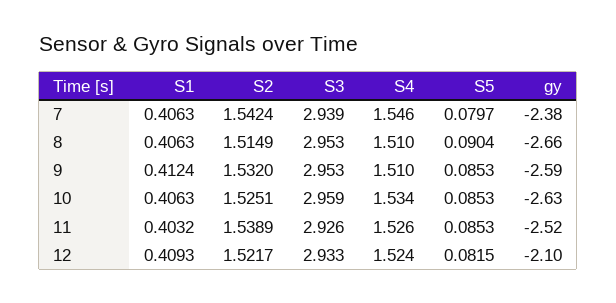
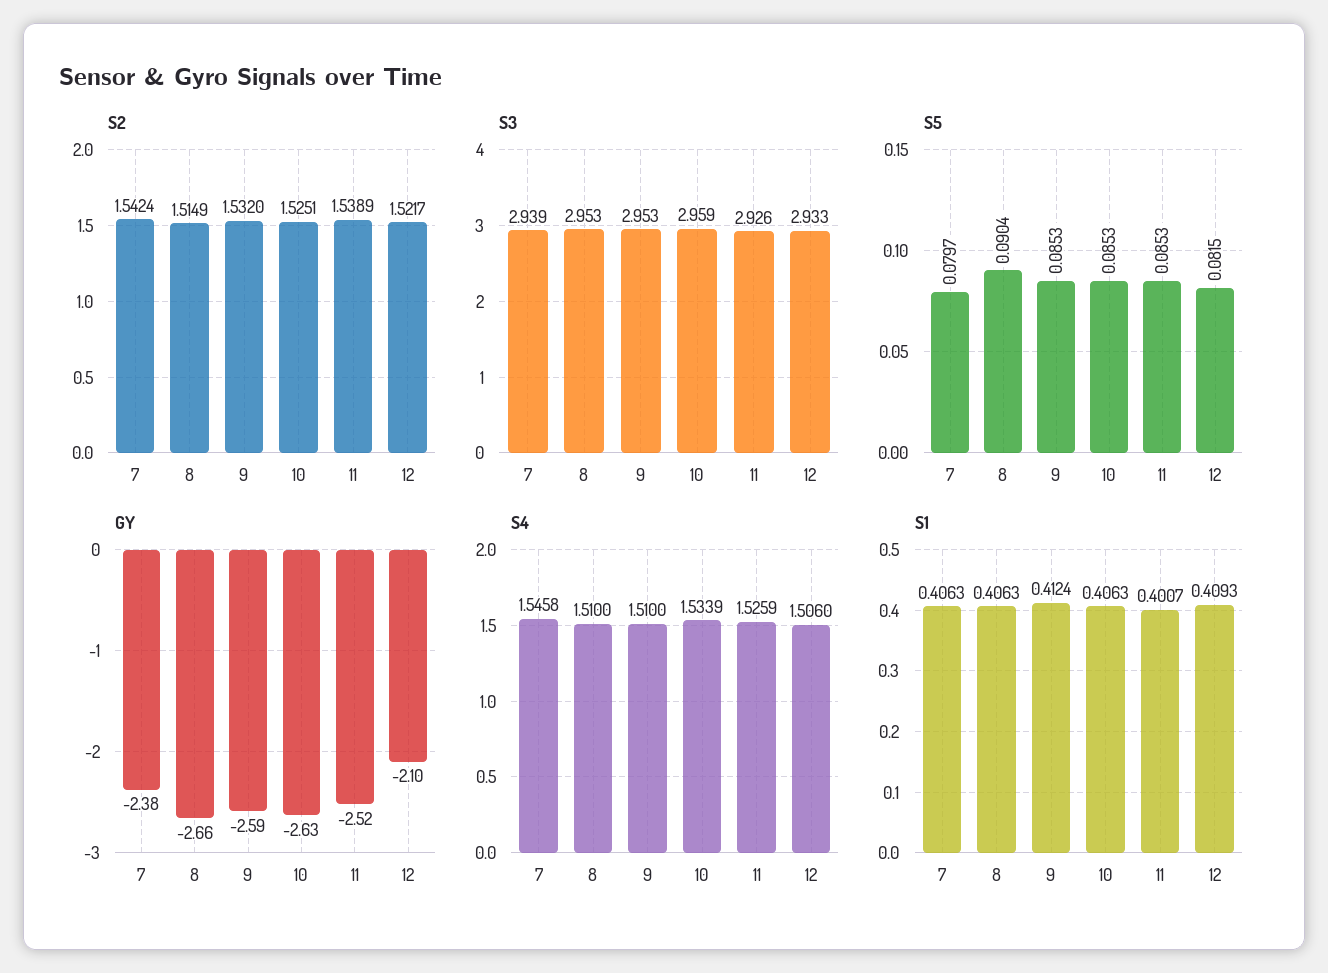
S1, 11: 0.4032 -> 0.4007
S4, 12: 1.524 -> 1.506

